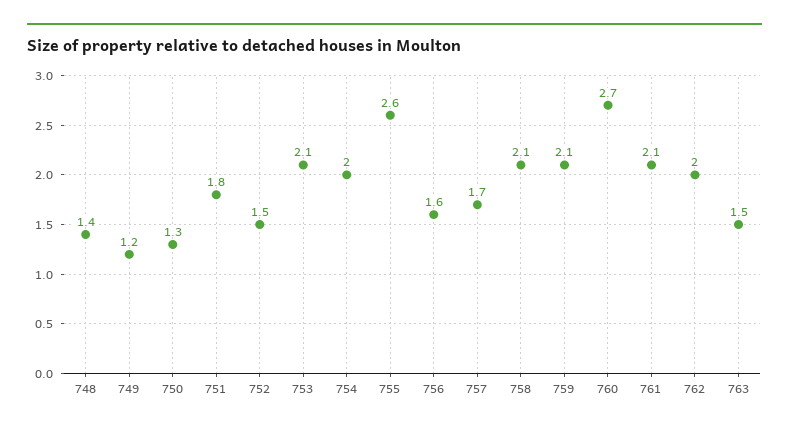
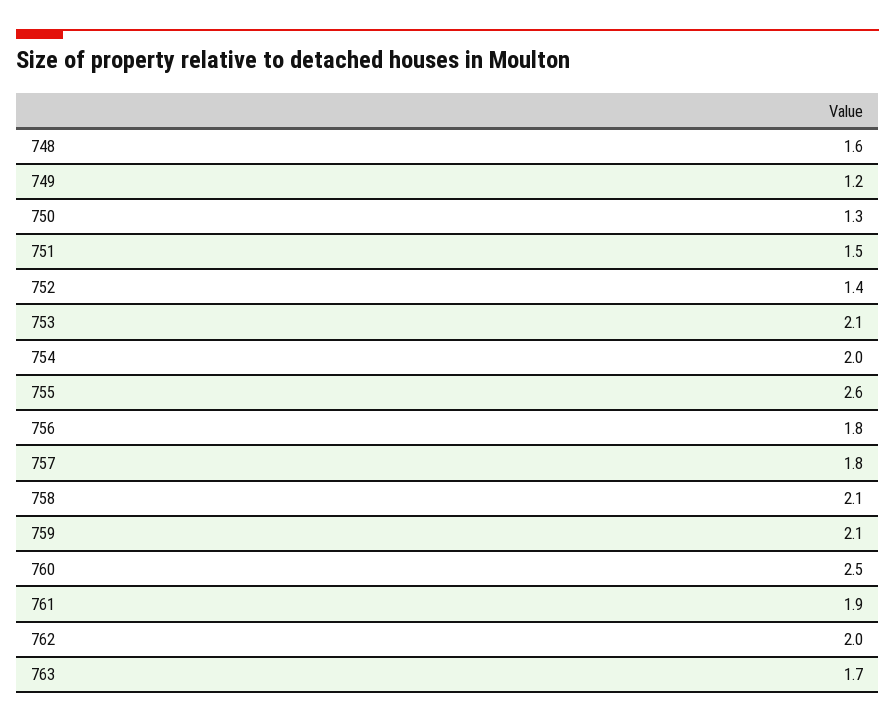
748: 1.4 -> 1.6
751: 1.8 -> 1.5
752: 1.5 -> 1.4
756: 1.6 -> 1.8
757: 1.7 -> 1.8
760: 2.7 -> 2.5
761: 2.1 -> 1.9
763: 1.5 -> 1.7

